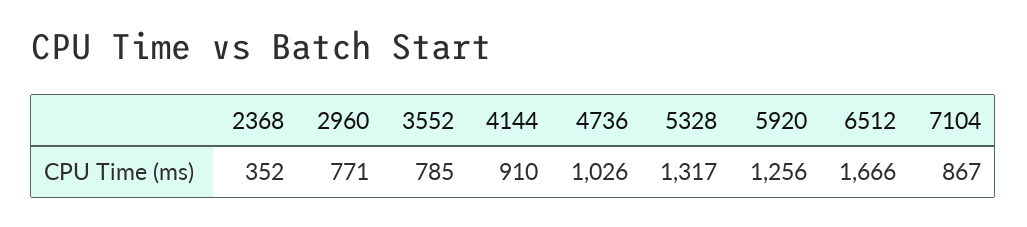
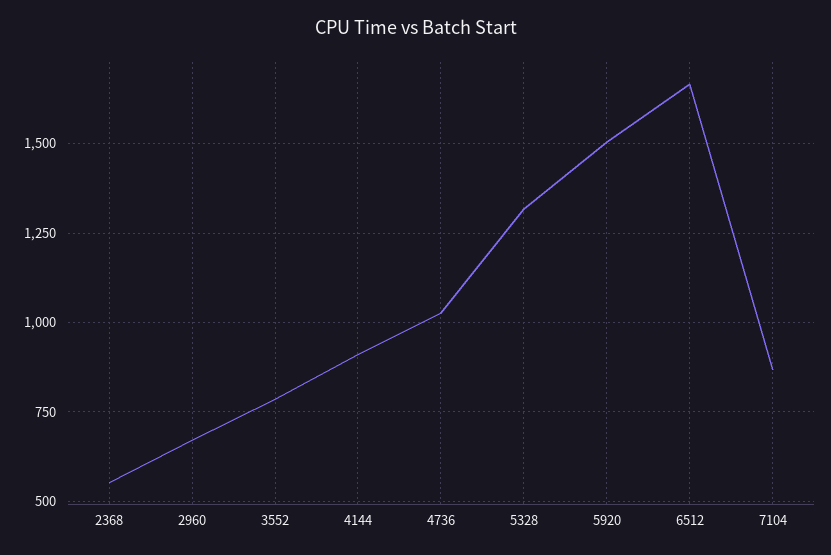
2368: 352 -> 550
2960: 771 -> 675
5920: 1256 -> 1500

